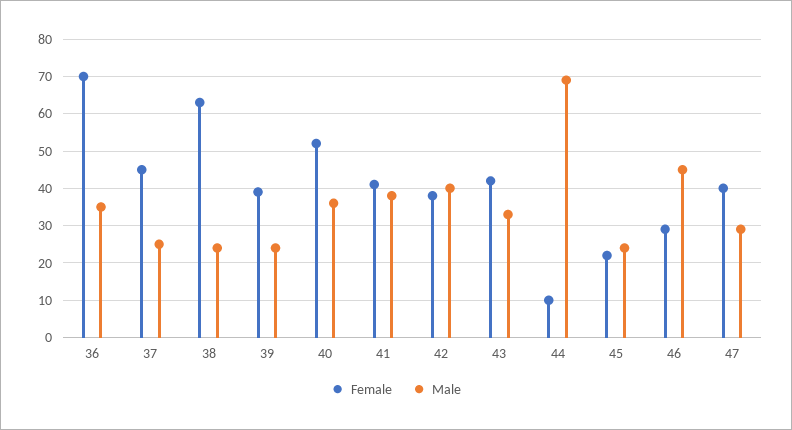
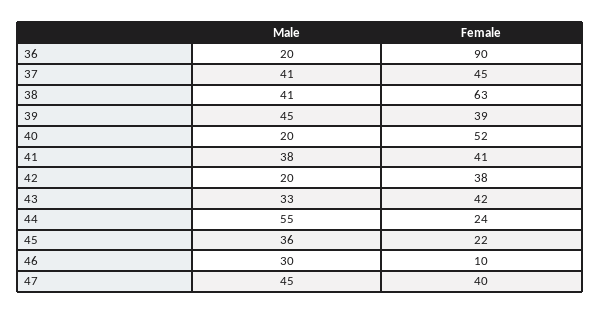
Female, 36: 70 -> 90
Male, 36: 35 -> 20
Male, 37: 25 -> 41
Male, 38: 25 -> 41
Male, 39: 25 -> 45
Male, 40: 35 -> 20
Male, 42: 40 -> 20
Female, 44: 10 -> 24
Male, 44: 70 -> 55
Male, 45: 25 -> 36
Female, 46: 30 -> 10
Male, 46: 45 -> 30
Male, 47: 30 -> 45

